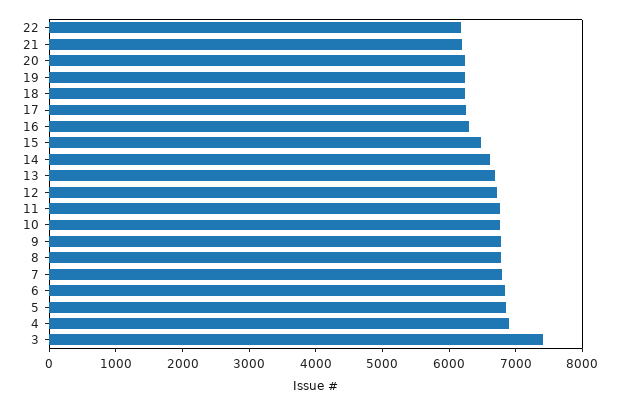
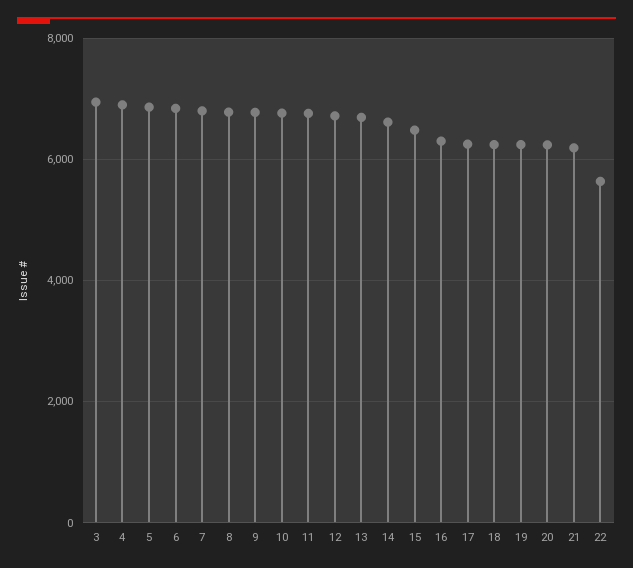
22: 6200 -> 5600
3: 7400 -> 7000

